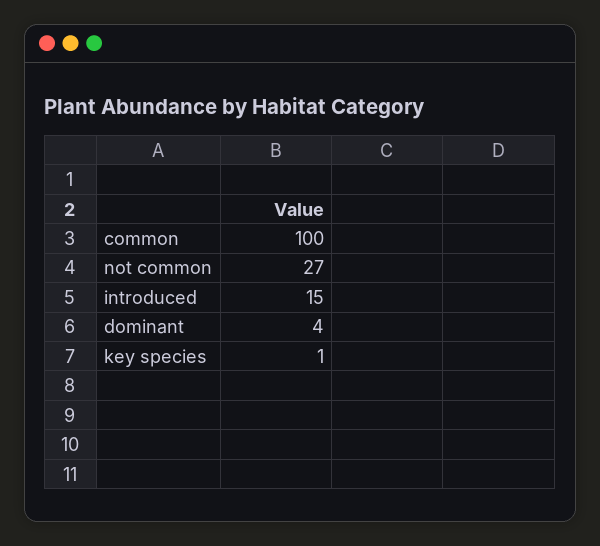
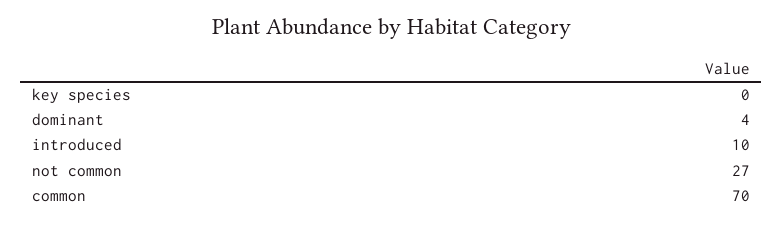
common: 100 -> 70
introduced: 15 -> 10
key species: 1 -> 0

